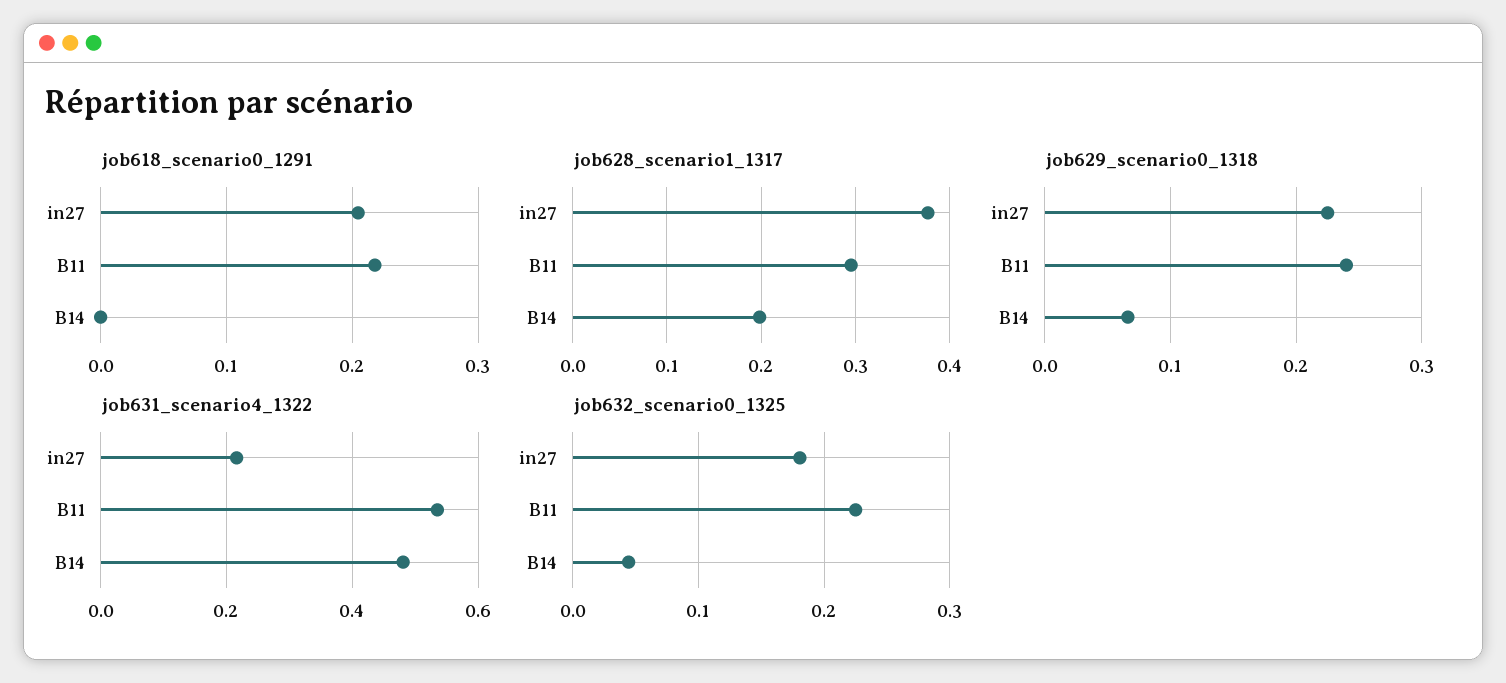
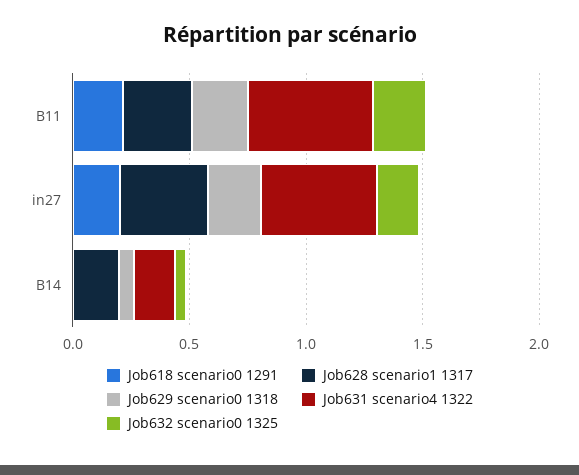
job631_scenario4_1322, in27: 0.22 -> 0.5
job631_scenario4_1322, B14: 0.48 -> 0.2

